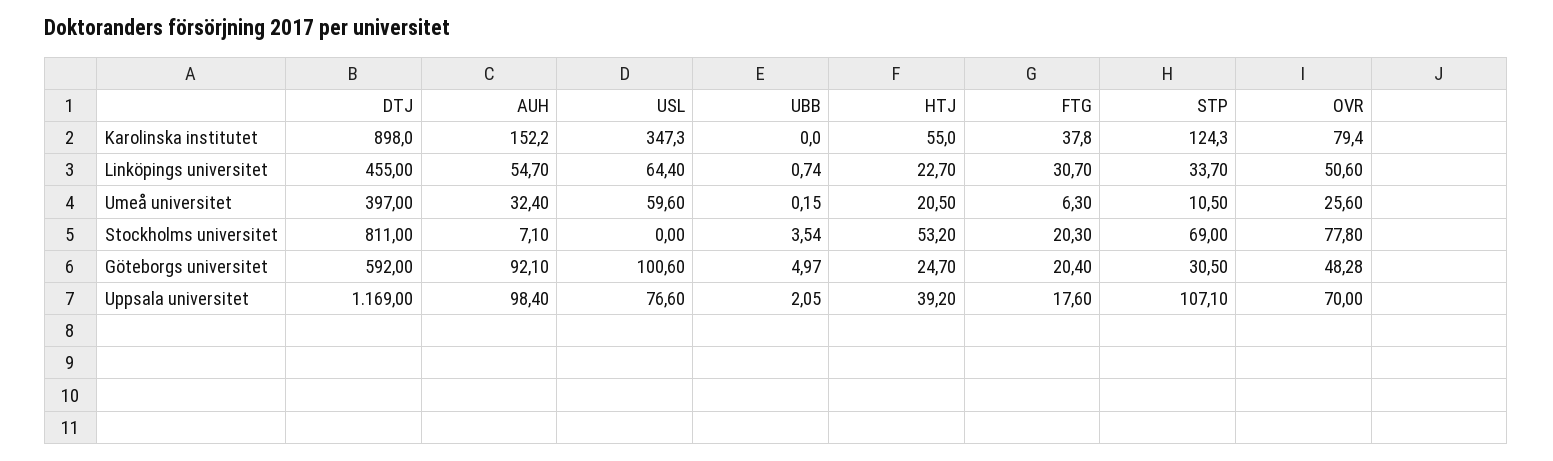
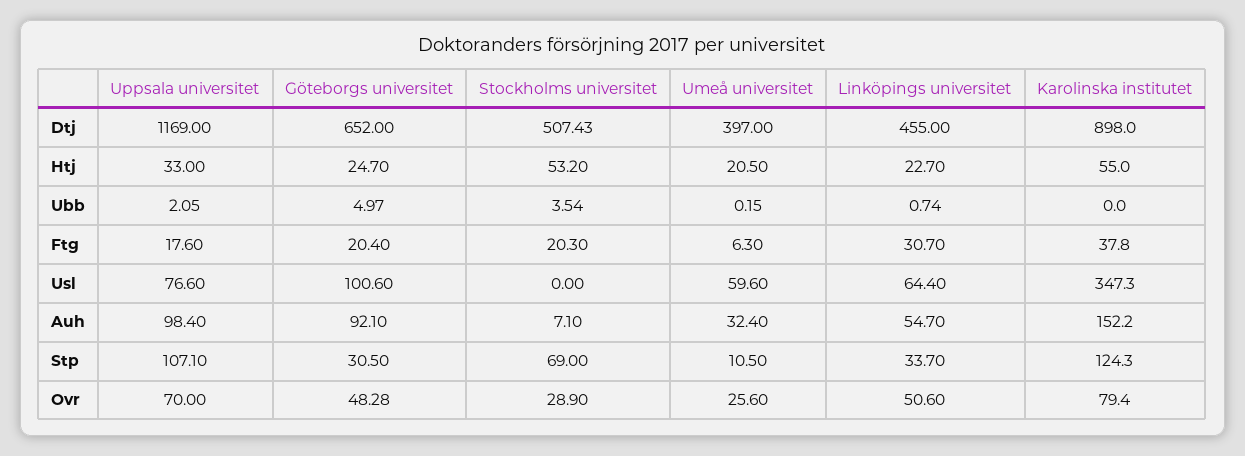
DTJ, Stockholms universitet: 811 -> 507.43
OVR, Stockholms universitet: 77.8 -> 28.9
DTJ, Göteborgs universitet: 592 -> 652
HTJ, Uppsala universitet: 39.2 -> 33

